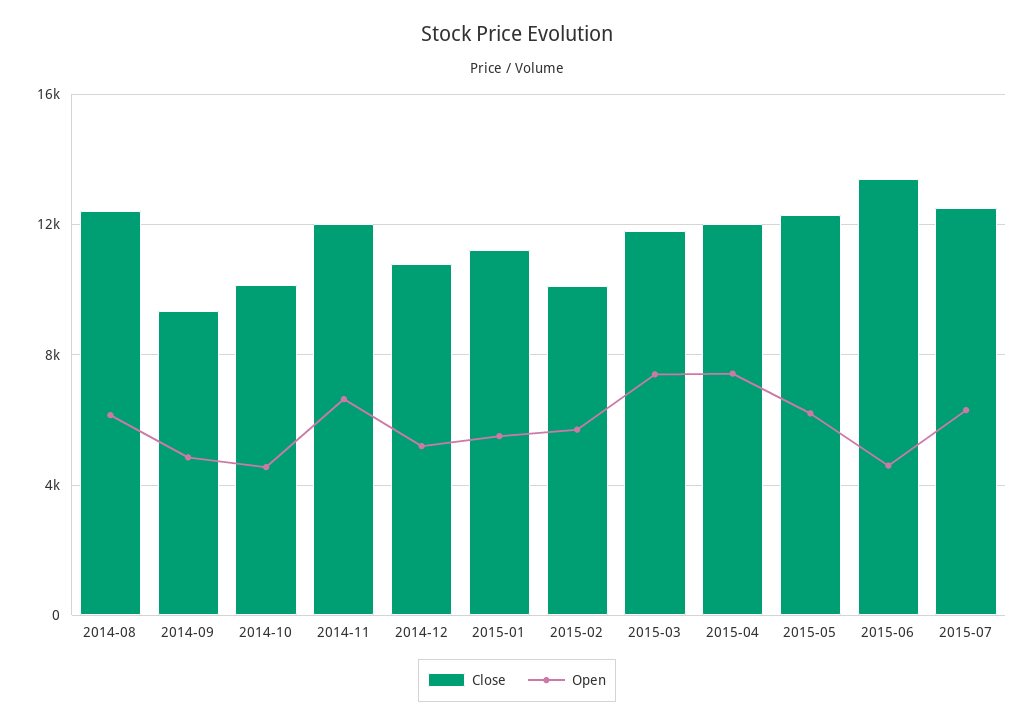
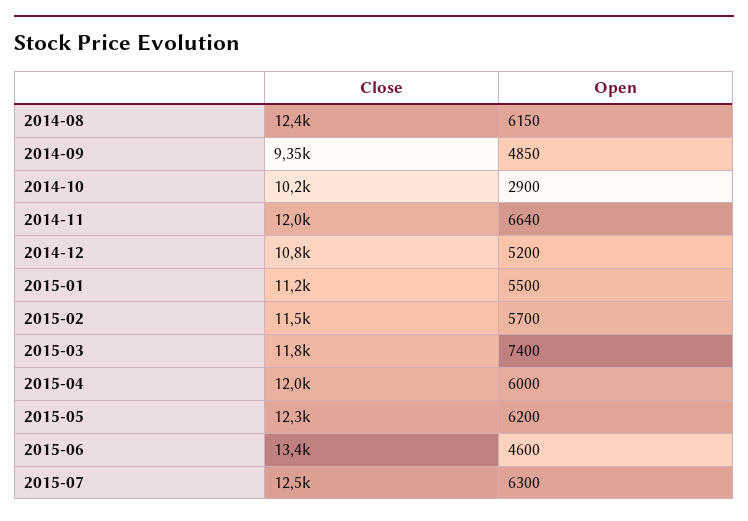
Open, 2014-10: 4500 -> 2900
Close, 2015-02: 10000 -> 11500
Open, 2015-04: 7500 -> 6000

